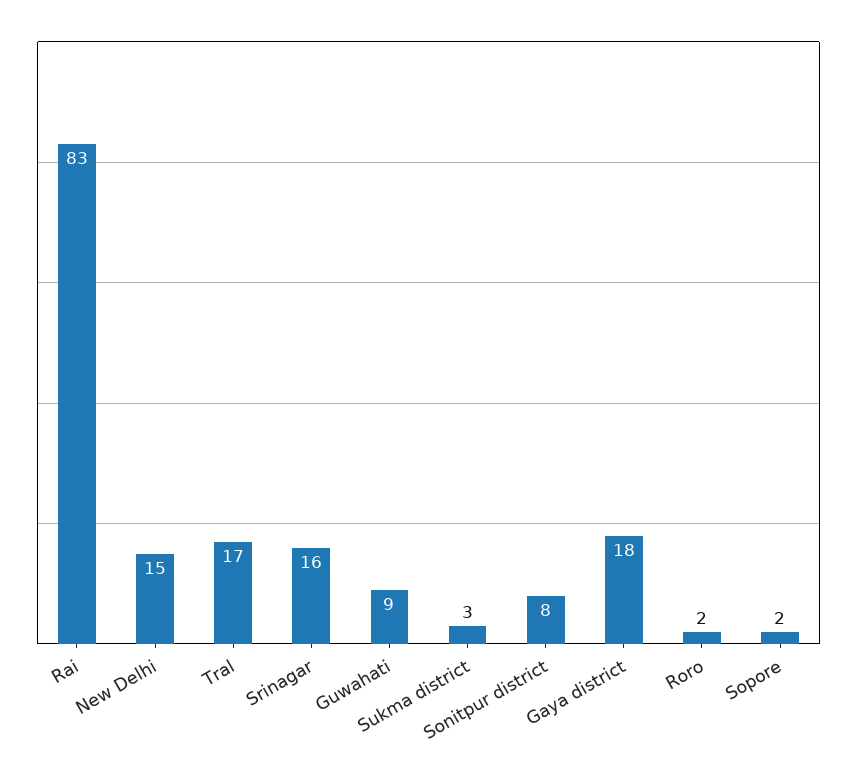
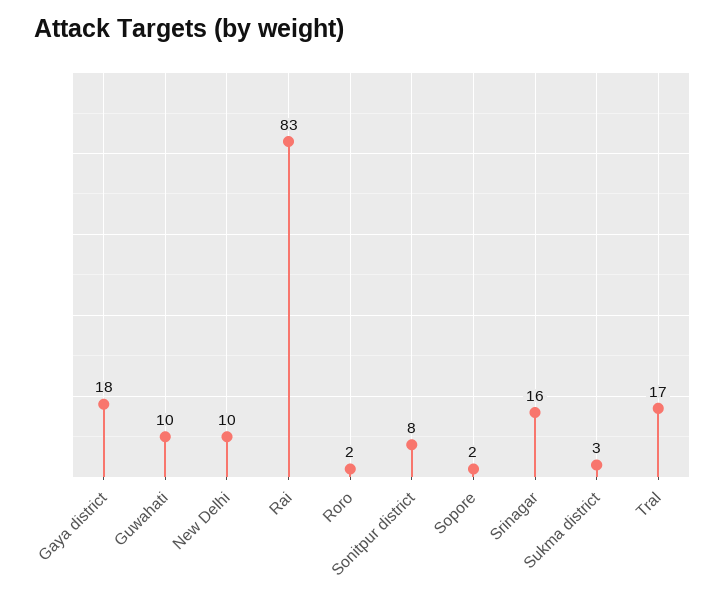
New Delhi: 15 -> 10
Guwahati: 9 -> 10

